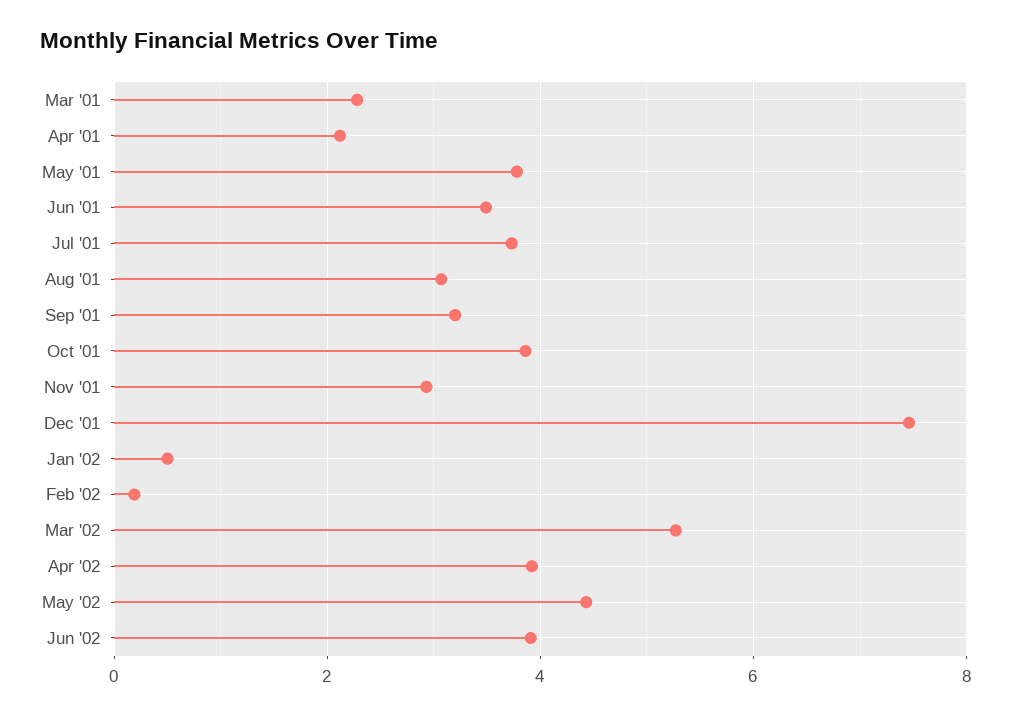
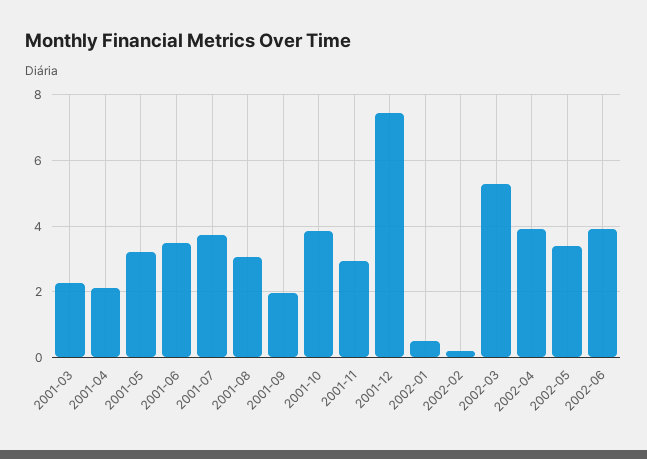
May '01: 3.8 -> 3.2
Sep '01: 3.2 -> 2
May '02: 4.4 -> 3.4

